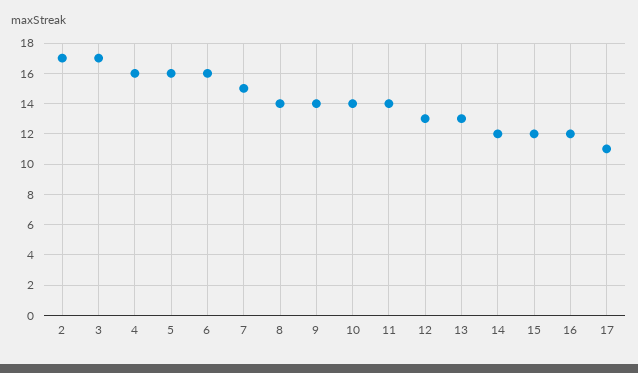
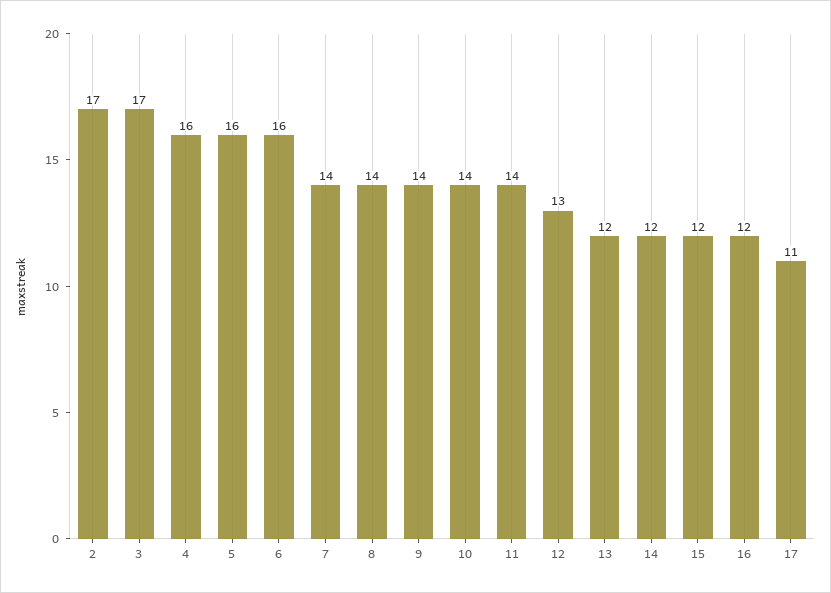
7: 15 -> 14
13: 13 -> 12

